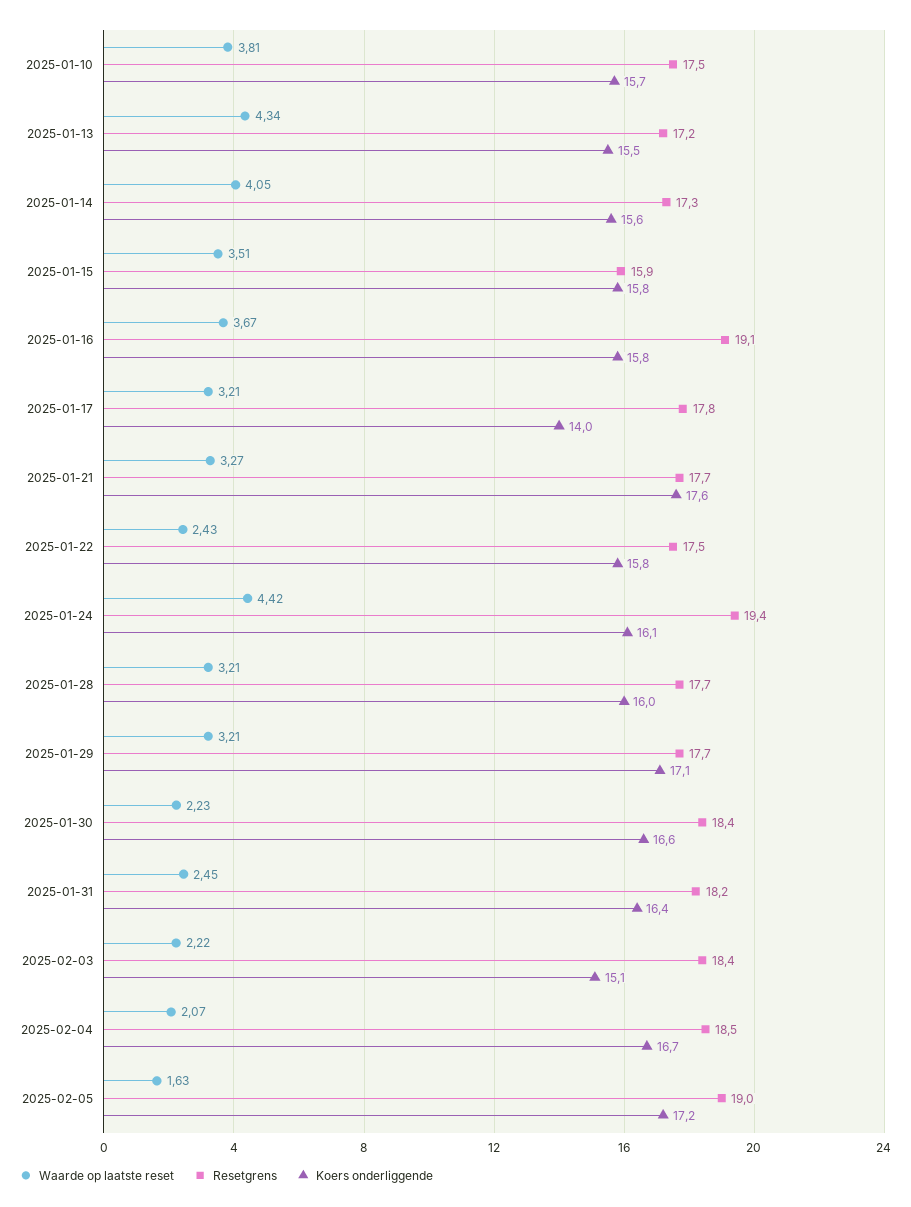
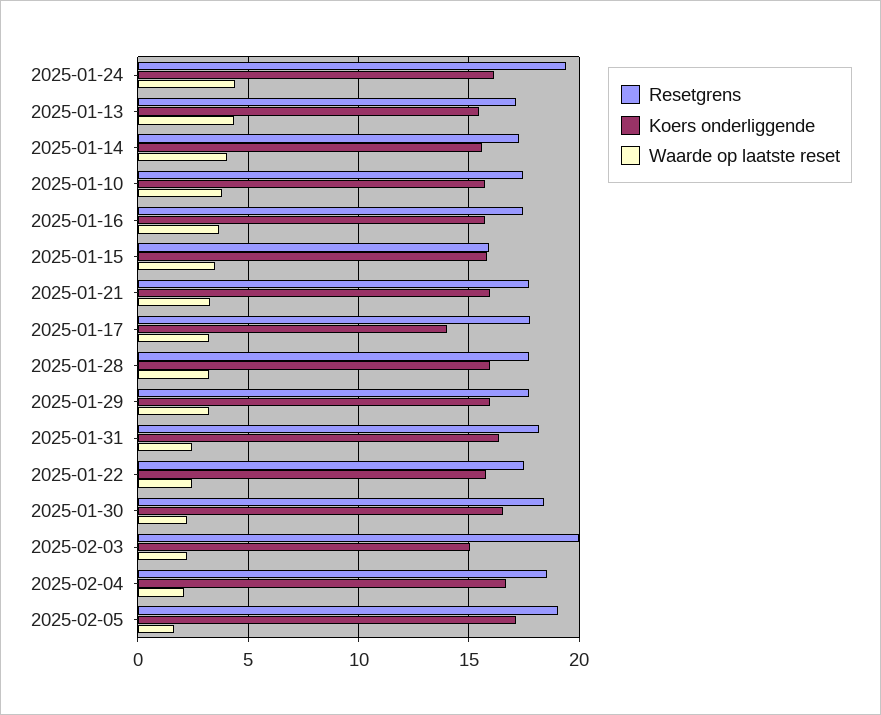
Resetgrens, 2025-01-16: 19.1 -> 17.5
Koers onderliggende, 2025-01-21: 17.6 -> 16
Koers onderliggende, 2025-01-29: 17.1 -> 16
Resetgrens, 2025-02-03: 18.4 -> 20

